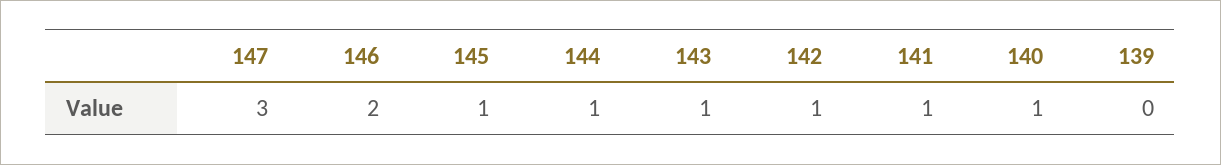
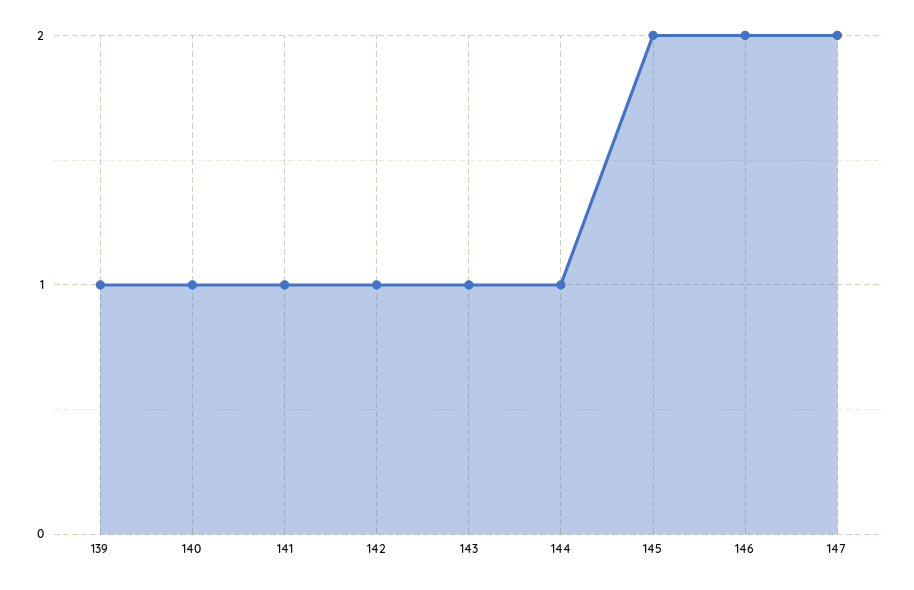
147: 3 -> 2
145: 1 -> 2
139: 0 -> 1

